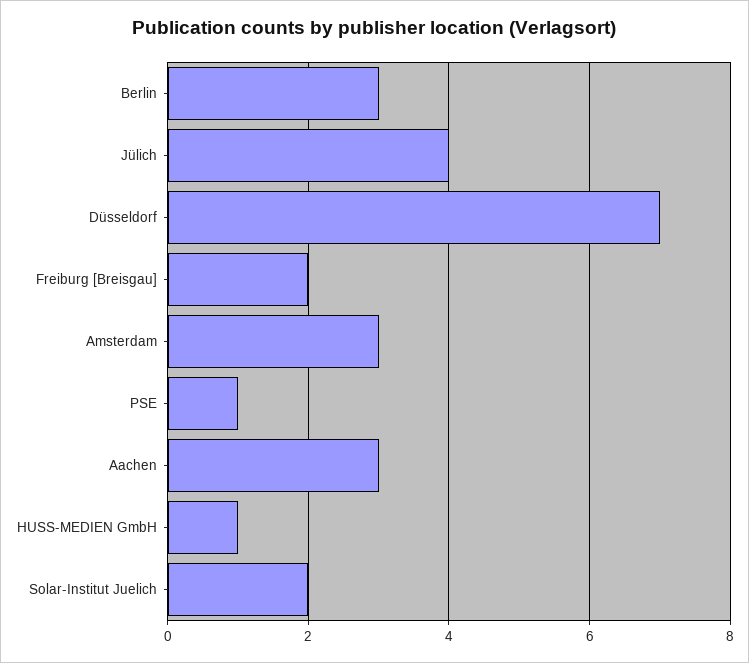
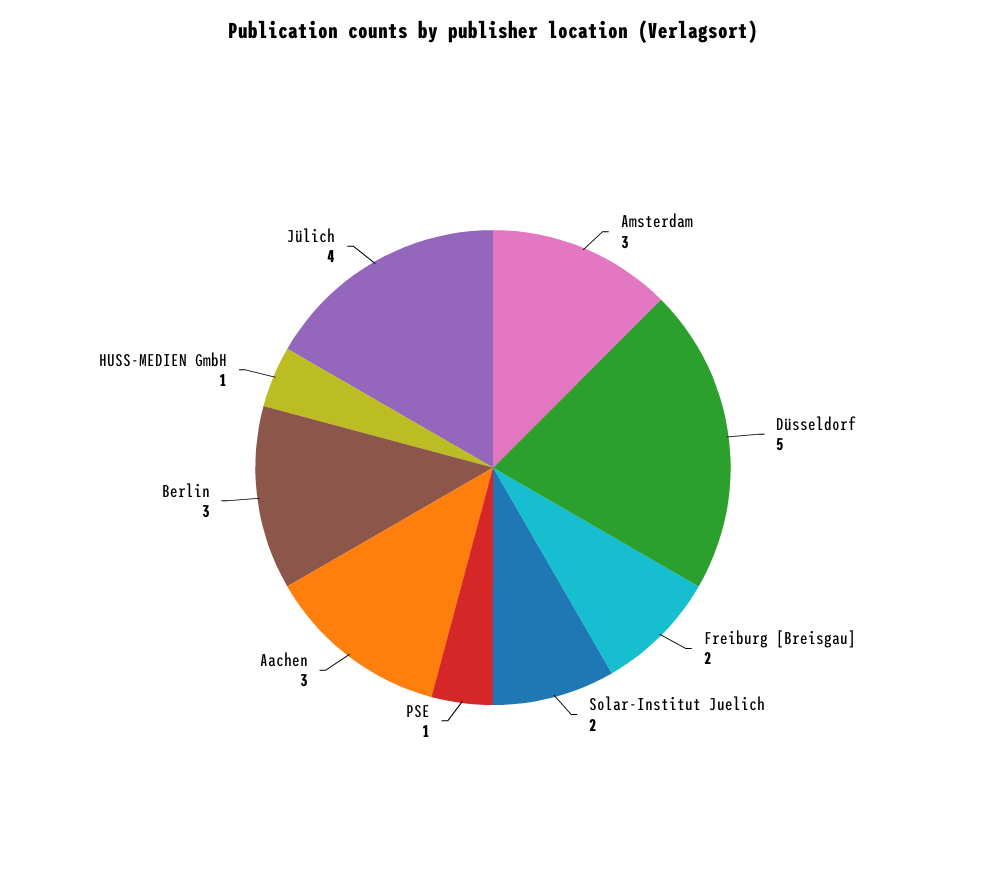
Düsseldorf: 7 -> 5

